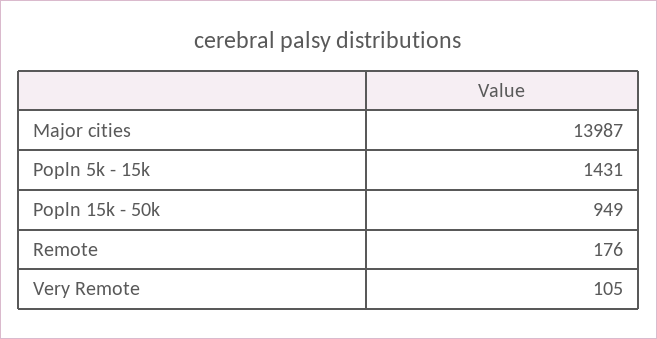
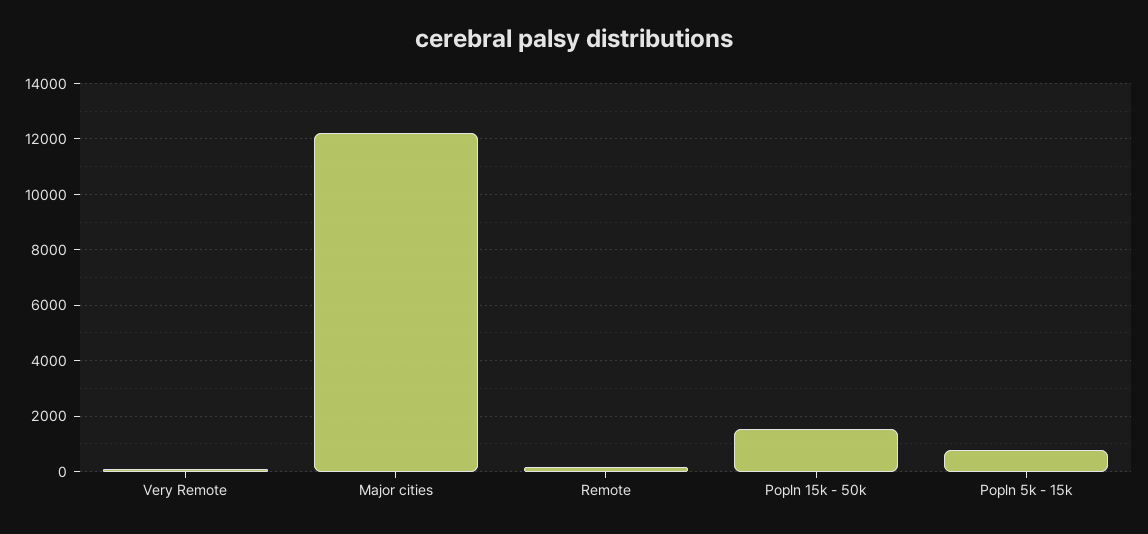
Major cities: 13987 -> 12250
Popln 5k - 15k: 1431 -> 750
Popln 15k - 50k: 949 -> 1500

